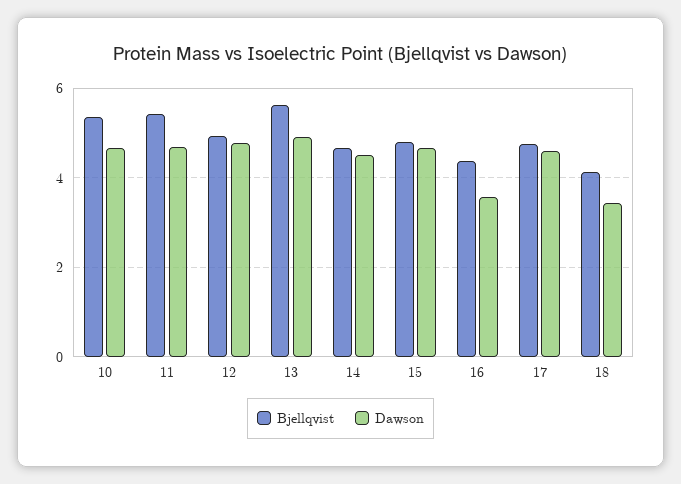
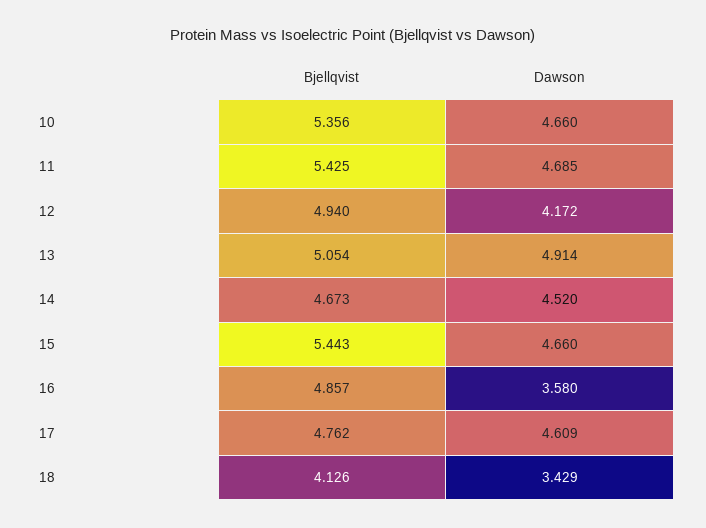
Dawson, 12: 4.8 -> 4.172
Bjellqvist, 13: 5.6 -> 5.054
Bjellqvist, 15: 4.8 -> 5.443
Bjellqvist, 16: 4.4 -> 4.857

